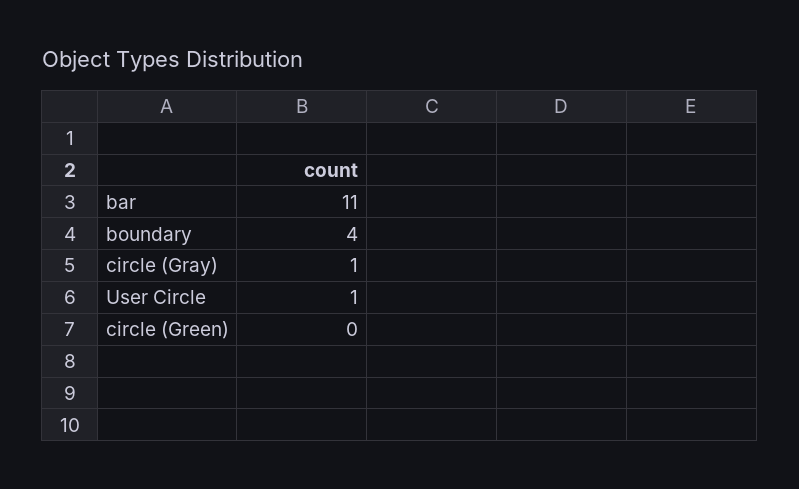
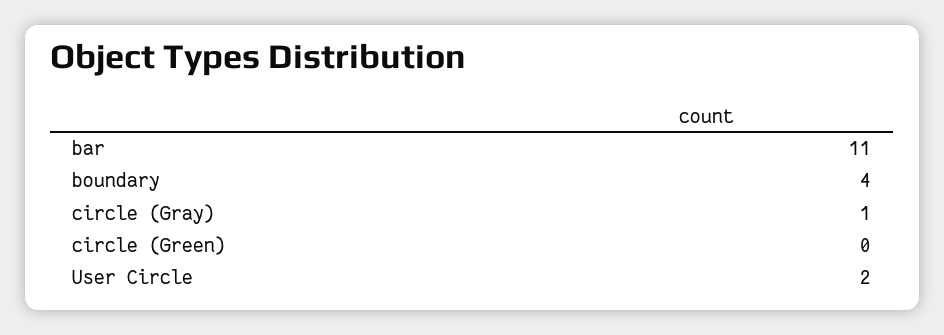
User Circle: 1 -> 2

